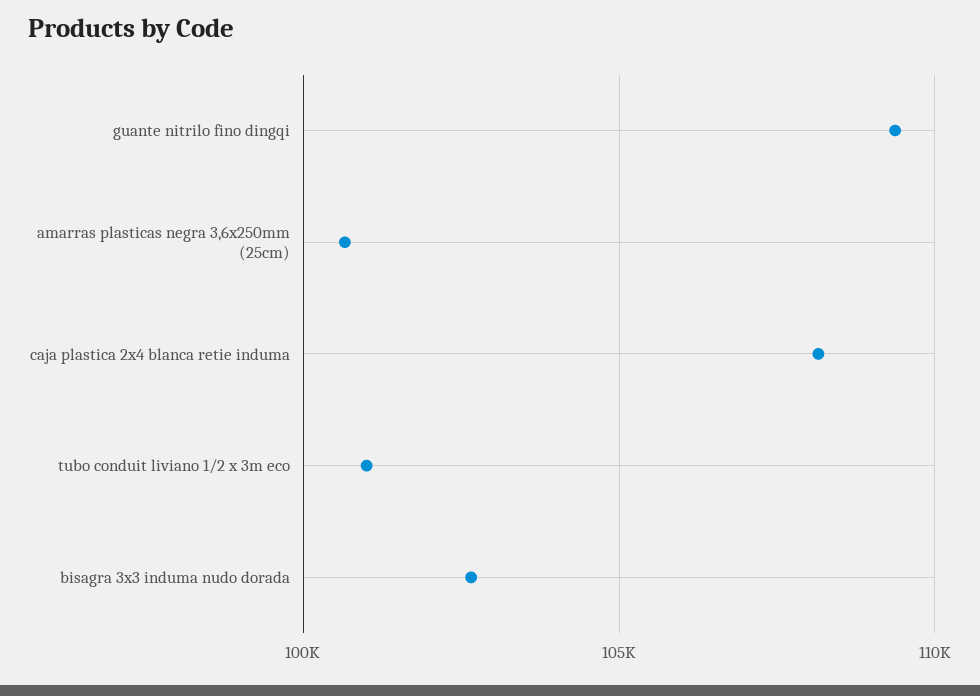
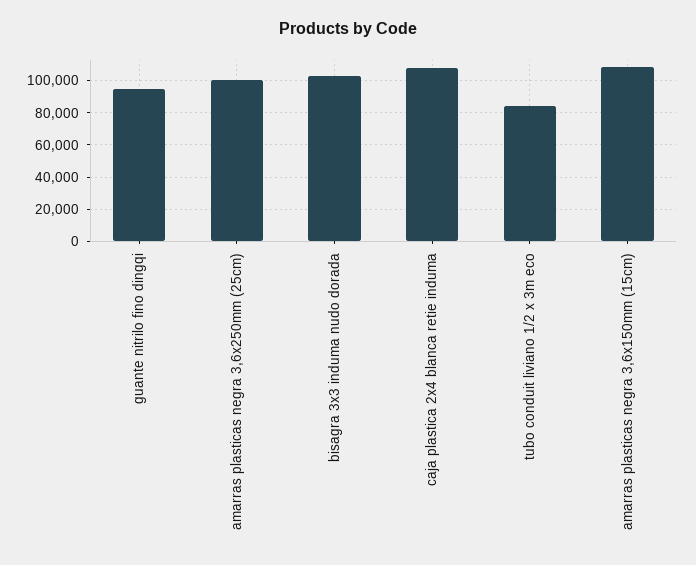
guante nitrilo fino dingqi: 109500 -> 95000
tubo conduit liviano 1/2 x 3m eco: 101000 -> 85000
amarras plasticas negra 3,6x150mm (15cm): none -> 110000

